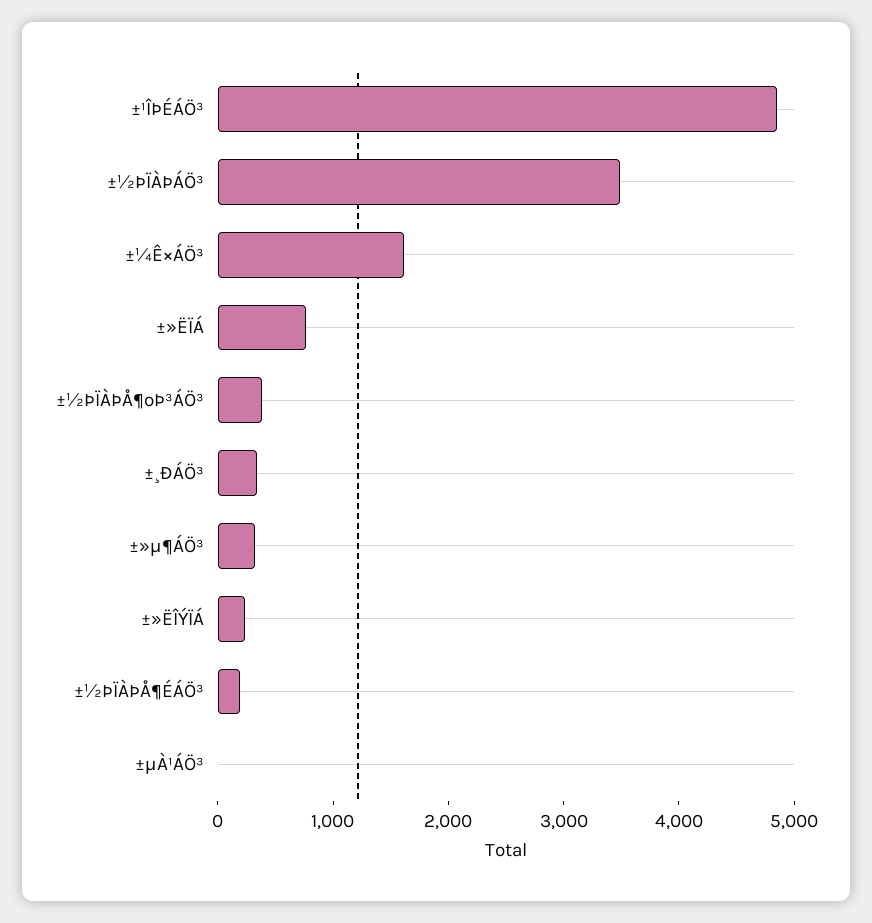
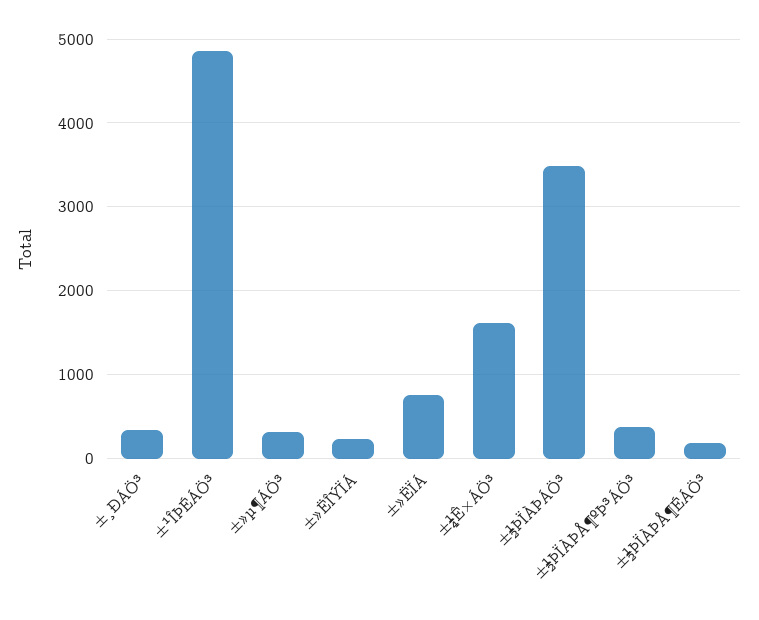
±µÀ¹ÁÖ³: 0 -> none

